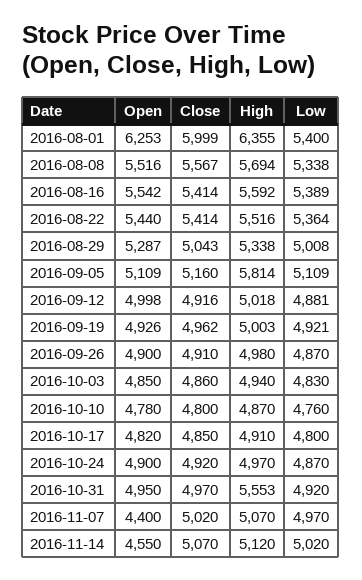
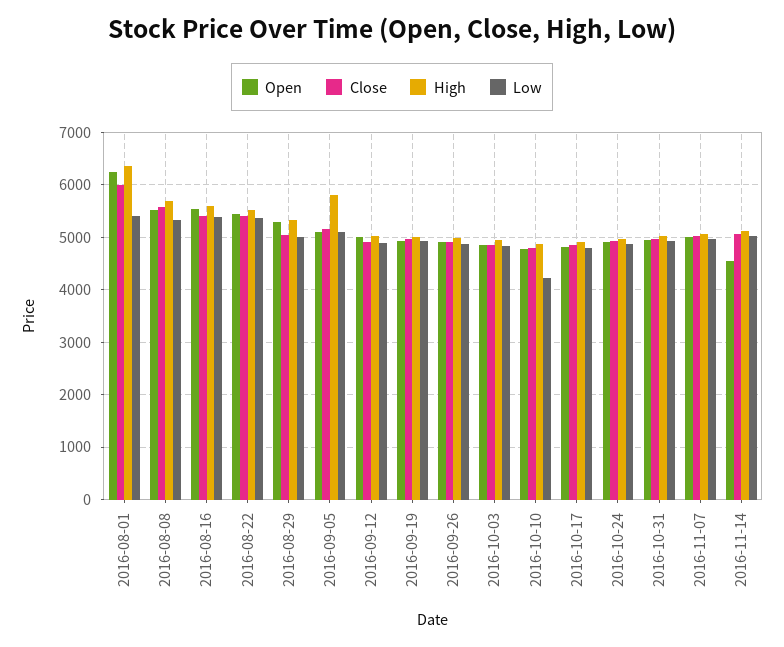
Low, 2016-10-10: 4760 -> 4200
High, 2016-10-31: 5553 -> 5000
Open, 2016-11-07: 4400 -> 5000

